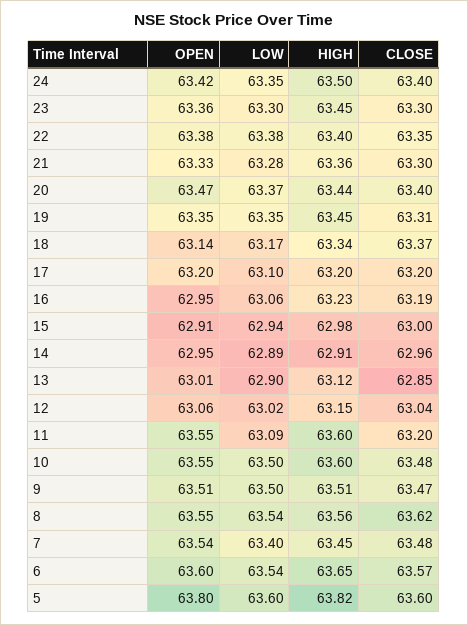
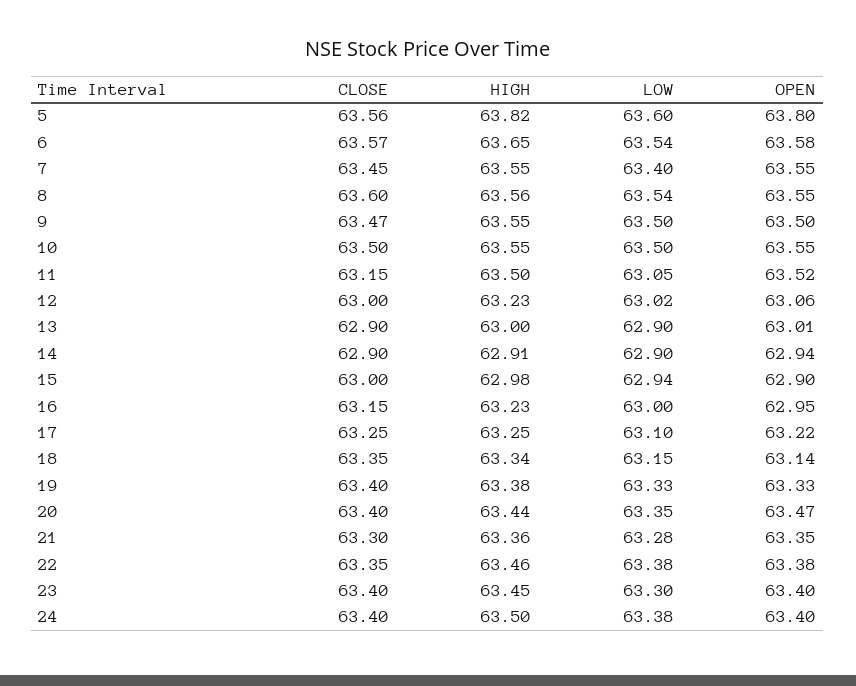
OPEN, 24: 63.42 -> 63.4
LOW, 24: 63.35 -> 63.38
OPEN, 23: 63.36 -> 63.4
CLOSE, 23: 63.3 -> 63.4
HIGH, 22: 63.4 -> 63.46
OPEN, 21: 63.33 -> 63.35
LOW, 20: 63.37 -> 63.35
OPEN, 19: 63.35 -> 63.33
LOW, 19: 63.35 -> 63.33
HIGH, 19: 63.45 -> 63.38
CLOSE, 19: 63.31 -> 63.4
LOW, 18: 63.17 -> 63.15
CLOSE, 18: 63.37 -> 63.35
OPEN, 17: 63.2 -> 63.22
HIGH, 17: 63.2 -> 63.25
CLOSE, 17: 63.2 -> 63.25
LOW, 16: 63.06 -> 63
CLOSE, 16: 63.19 -> 63.15
OPEN, 15: 62.91 -> 62.9
OPEN, 14: 62.95 -> 62.94
LOW, 14: 62.89 -> 62.9
CLOSE, 14: 62.96 -> 62.9
HIGH, 13: 63.12 -> 63
CLOSE, 13: 62.85 -> 62.9
HIGH, 12: 63.15 -> 63.23
CLOSE, 12: 63.04 -> 63
OPEN, 11: 63.55 -> 63.52
LOW, 11: 63.09 -> 63.05
HIGH, 11: 63.6 -> 63.5
CLOSE, 11: 63.2 -> 63.15
HIGH, 10: 63.6 -> 63.55
CLOSE, 10: 63.48 -> 63.5
OPEN, 9: 63.51 -> 63.5
HIGH, 9: 63.51 -> 63.55
CLOSE, 8: 63.62 -> 63.6
OPEN, 7: 63.54 -> 63.55
HIGH, 7: 63.45 -> 63.55
CLOSE, 7: 63.48 -> 63.45
OPEN, 6: 63.6 -> 63.58
CLOSE, 5: 63.6 -> 63.56

